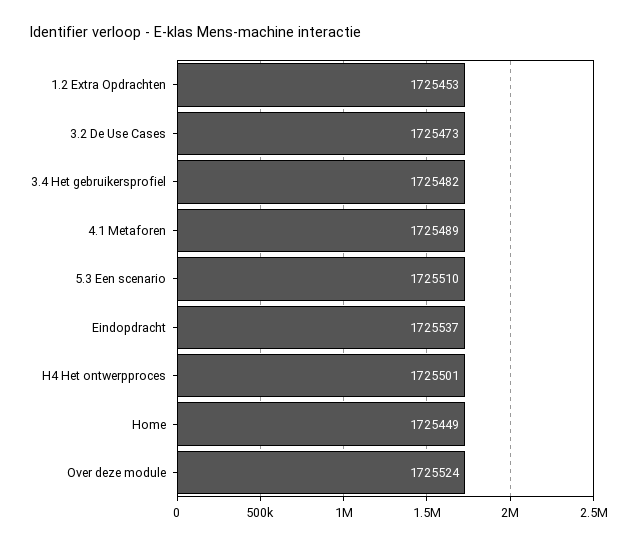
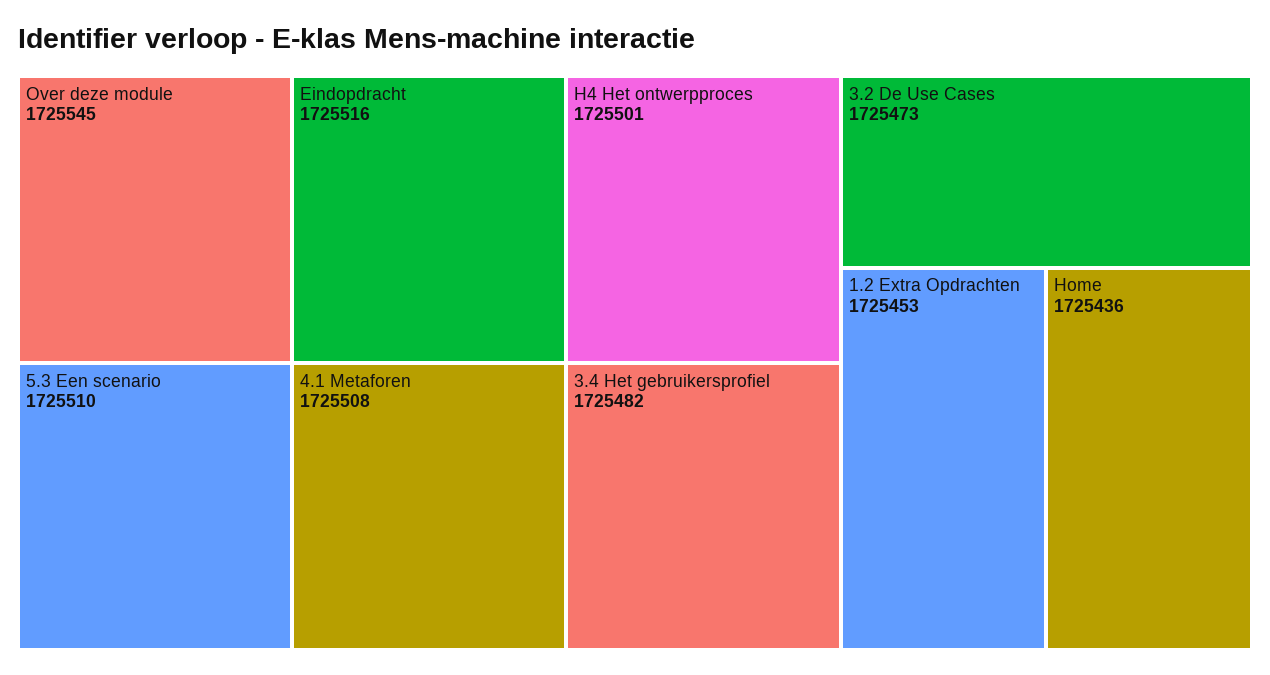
4.1 Metaforen: 1725489 -> 1725508
Eindopdracht: 1725537 -> 1725516
Home: 1725449 -> 1725436
Over deze module: 1725524 -> 1725545

